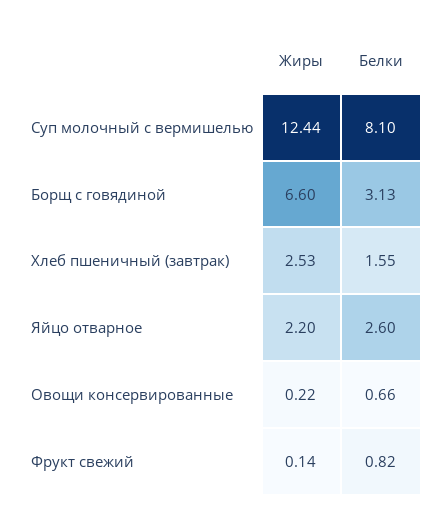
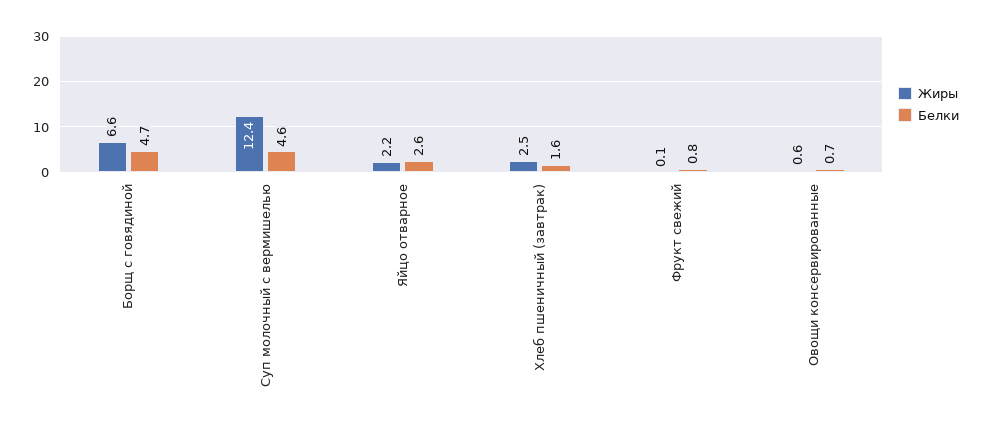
Белки, Суп молочный с вермишелью: 8.1 -> 4.6
Белки, Борщ с говядиной: 3.13 -> 4.7
Жиры, Овощи консервированные: 0.22 -> 0.6

